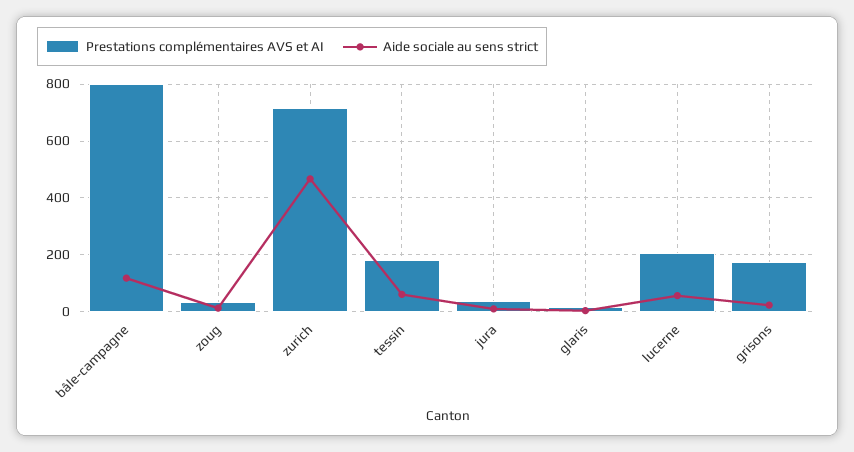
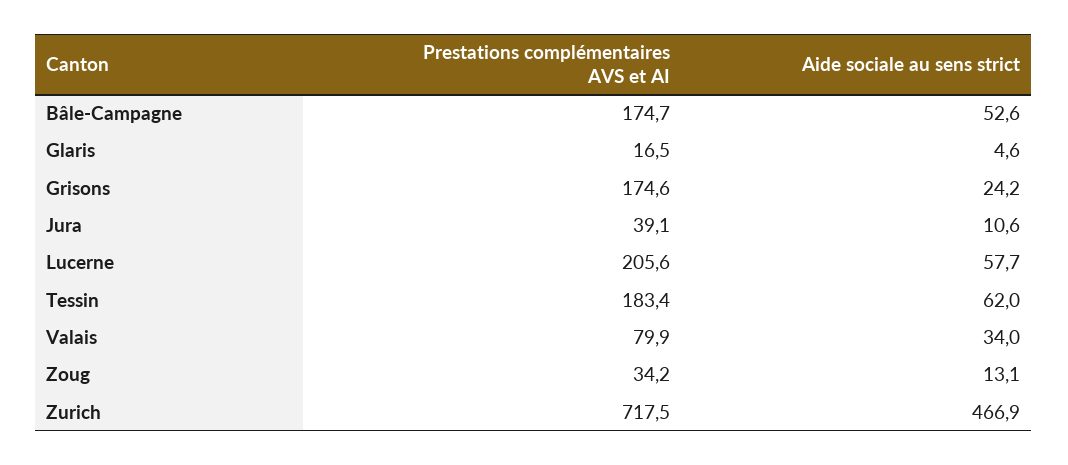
Prestations complémentaires AVS et AI, bâle-campagne: 800 -> 174.7
Aide sociale au sens strict, bâle-campagne: 125 -> 52.6
Prestations complémentaires AVS et AI, Valais: none -> 79.9
Aide sociale au sens strict, Valais: none -> 34

